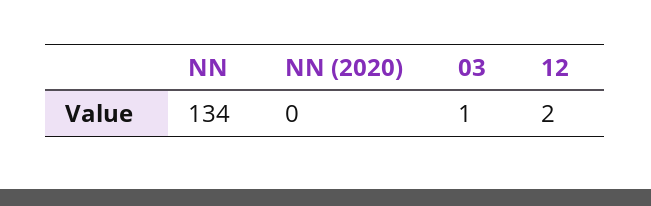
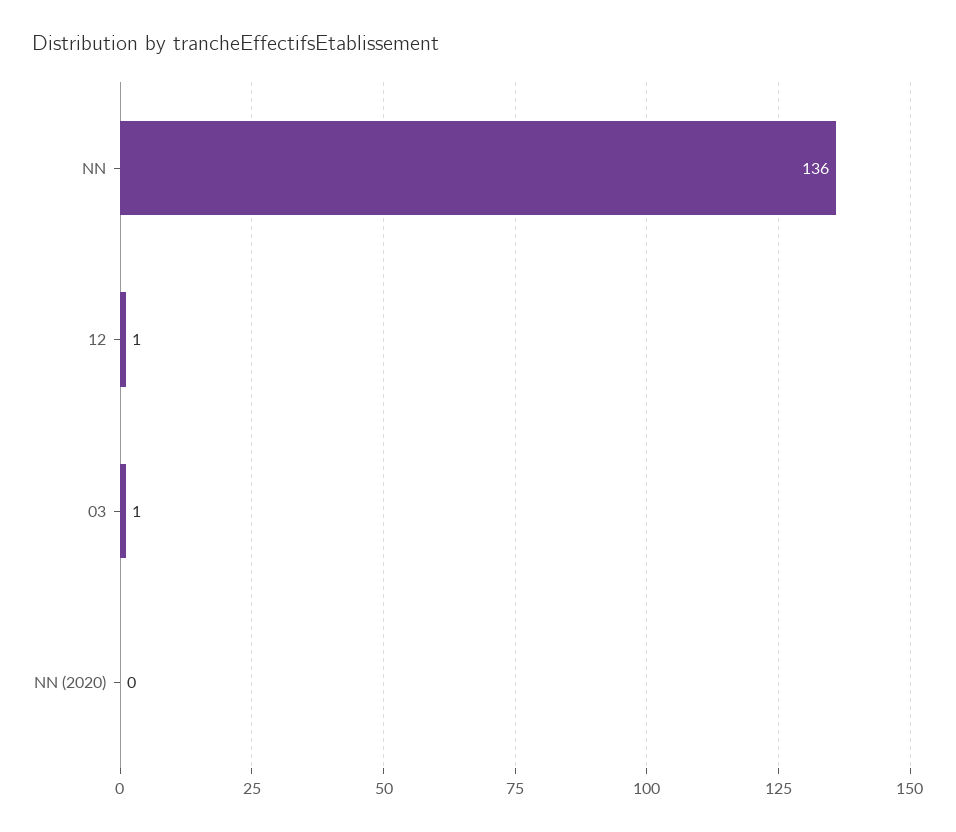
NN: 134 -> 136
12: 2 -> 1

